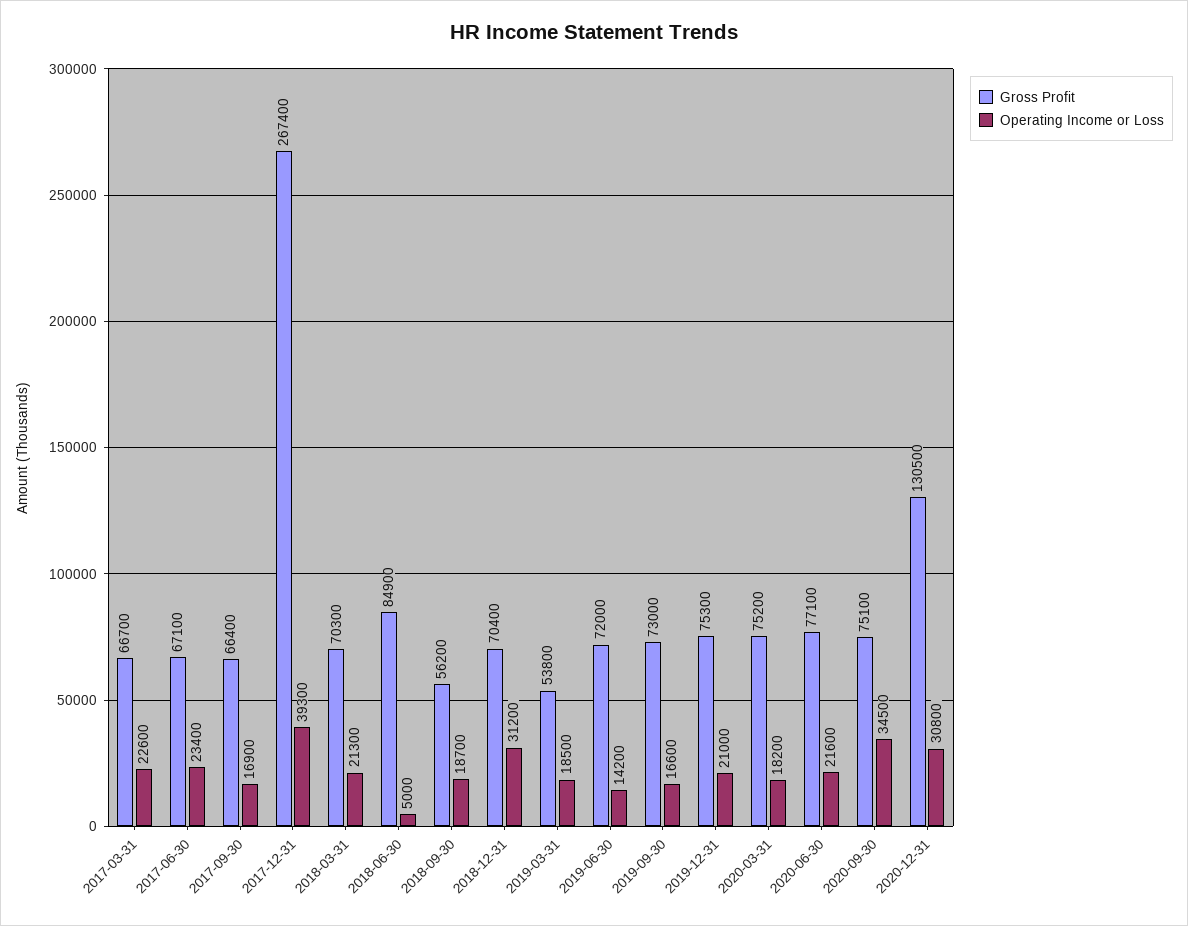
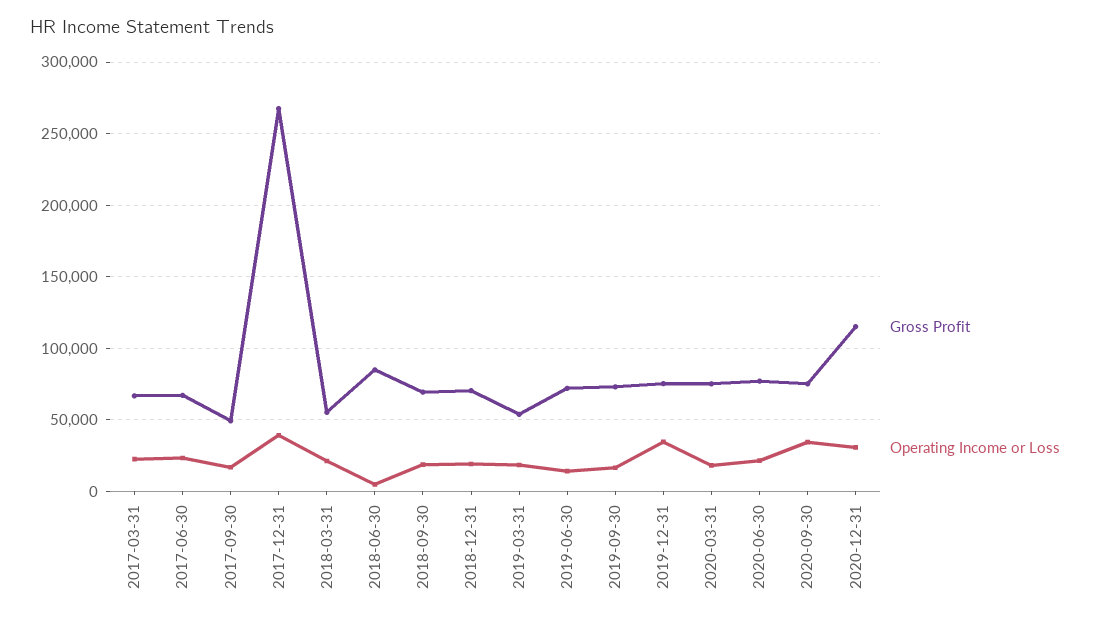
Gross Profit, 2017-09-30: 66400 -> 50000
Gross Profit, 2018-03-31: 70300 -> 55000
Gross Profit, 2018-09-30: 56200 -> 70000
Operating Income or Loss, 2018-12-31: 31200 -> 20000
Operating Income or Loss, 2019-12-31: 21000 -> 35000
Gross Profit, 2020-12-31: 130500 -> 115000

